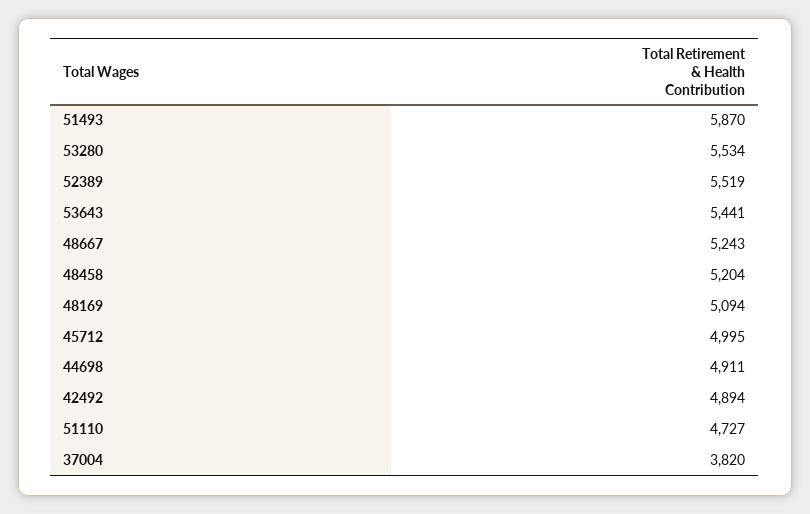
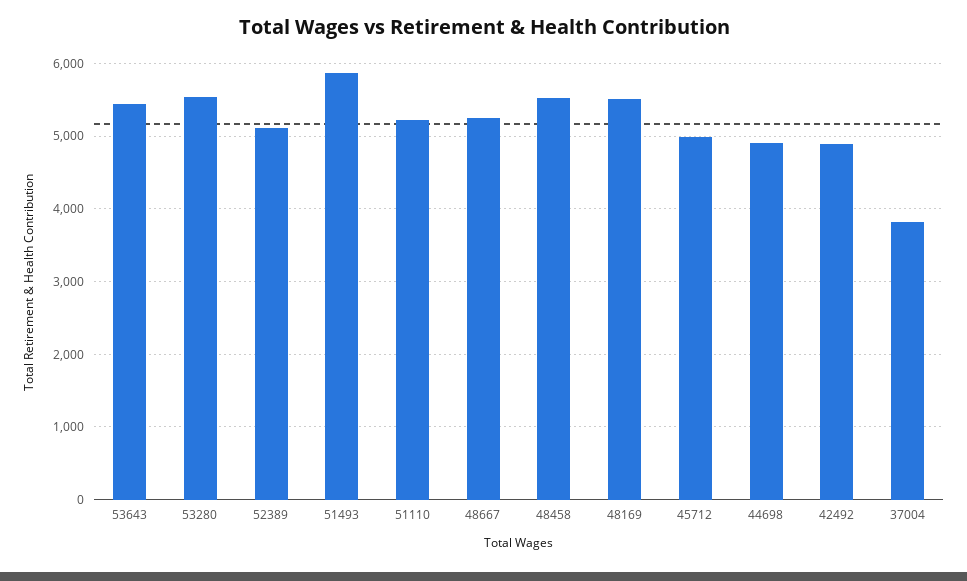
52389: 5519 -> 5100
48458: 5204 -> 5500
48169: 5094 -> 5500
51110: 4727 -> 5200

